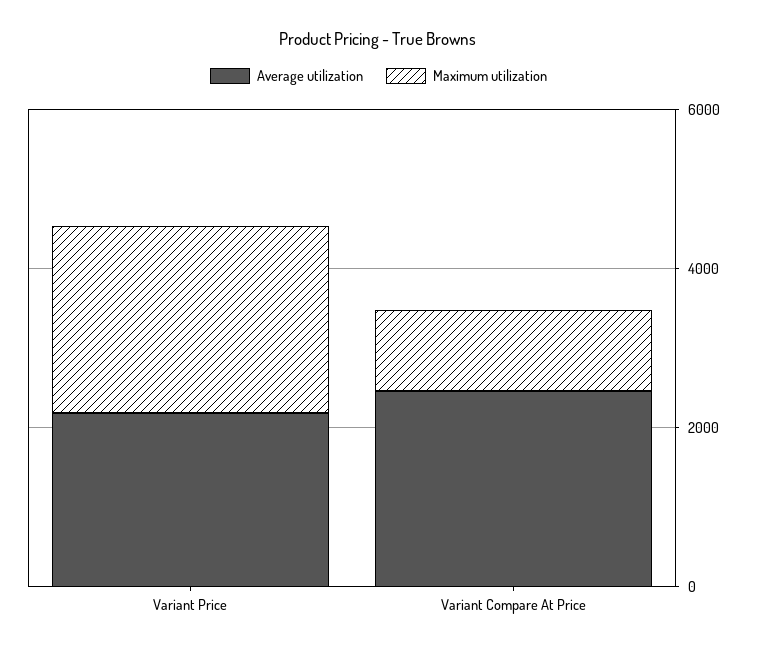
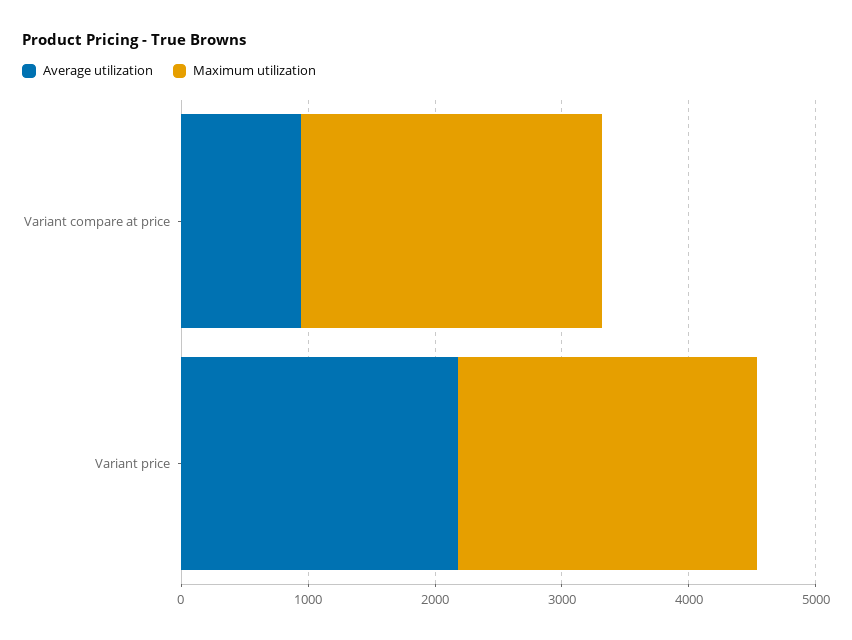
Average utilization, Variant Compare At Price: 2500 -> 1000
Maximum utilization, Variant Compare At Price: 1000 -> 2400

